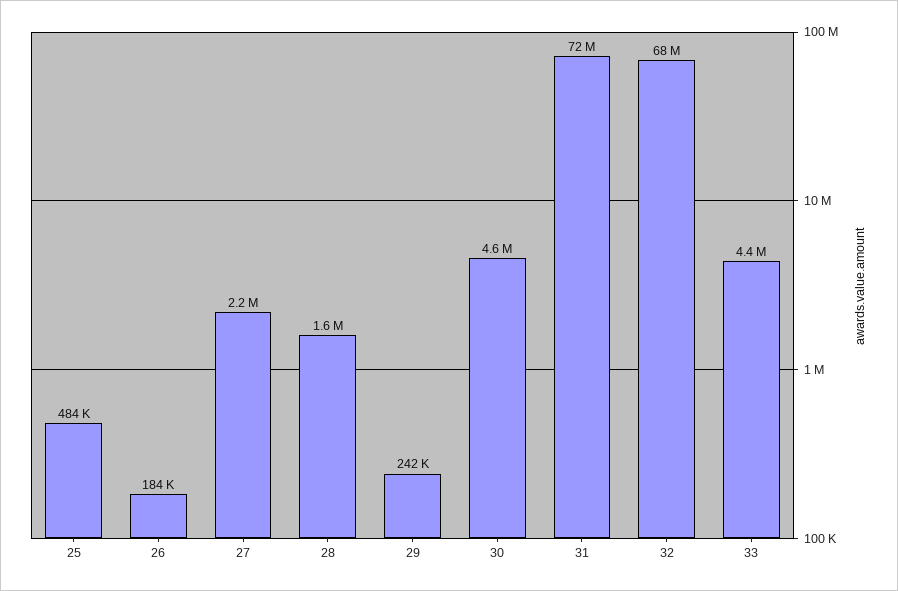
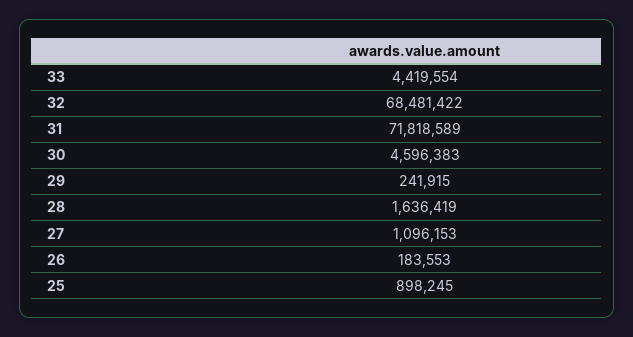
25: 484000 -> 898245
27: 2200000 -> 1096153

